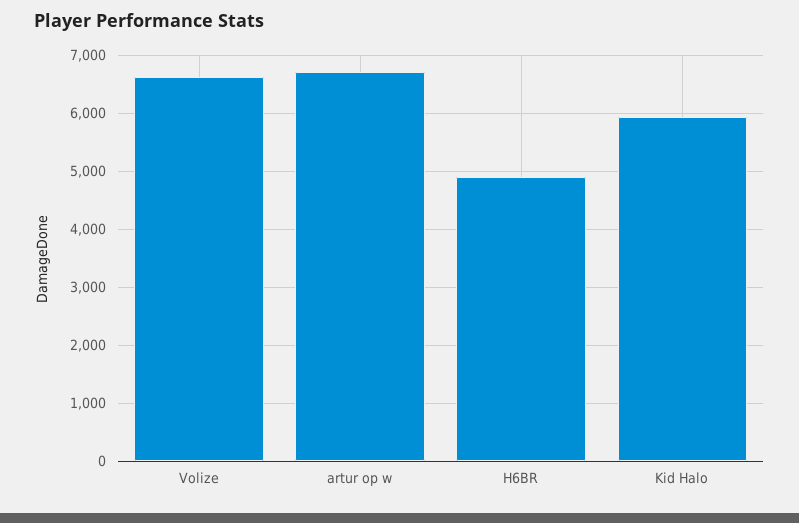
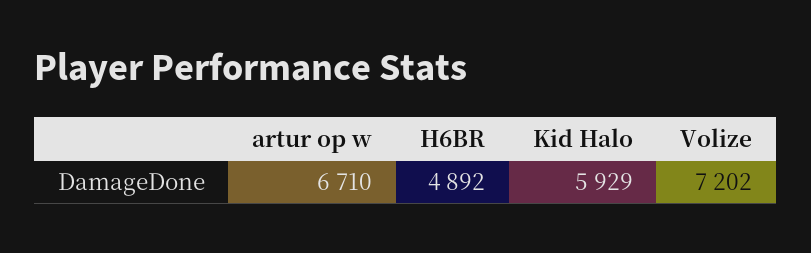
Volize: 6600 -> 7202

